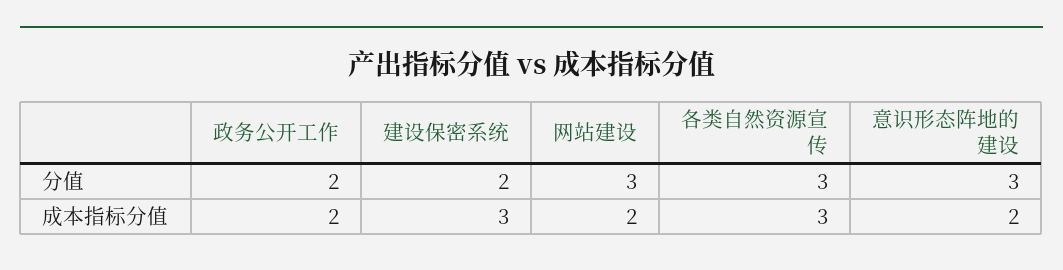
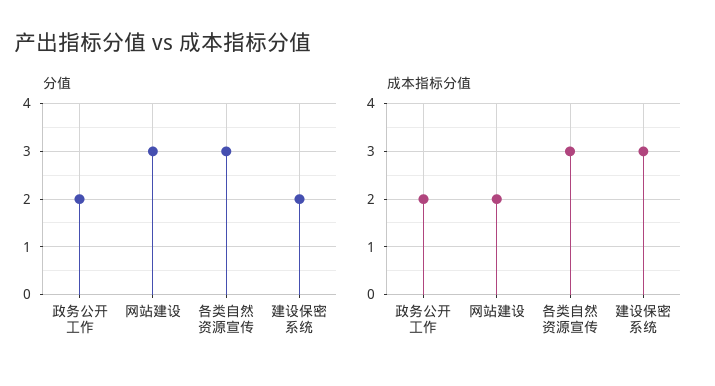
分值, 意识形态阵地的建设: 3 -> none
成本指标分值, 意识形态阵地的建设: 2 -> none

